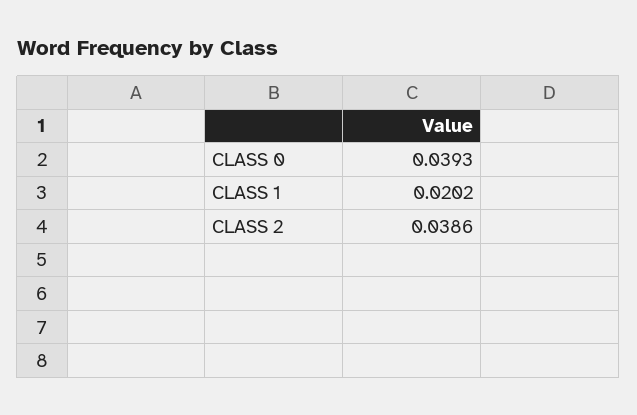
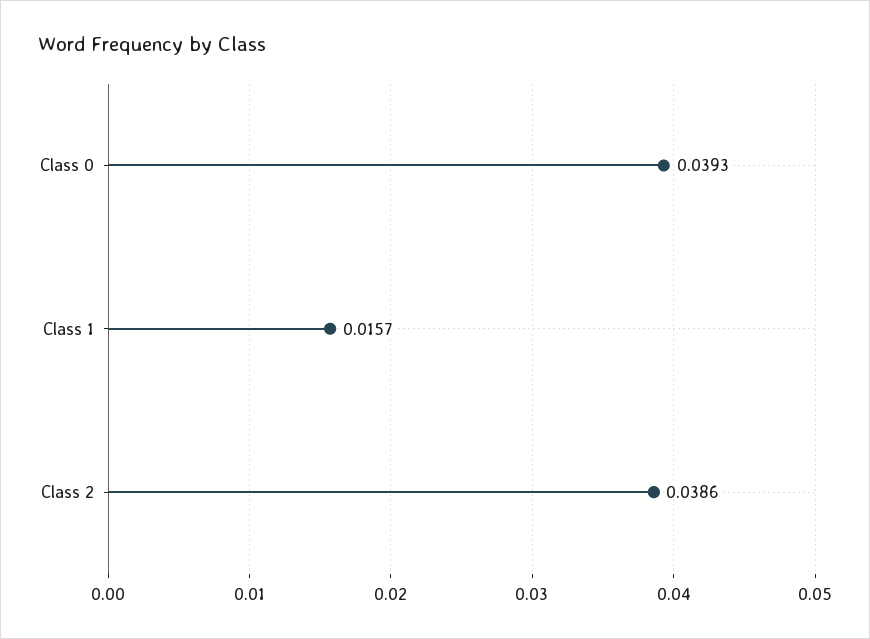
CLASS 1: 0.0202 -> 0.0157

